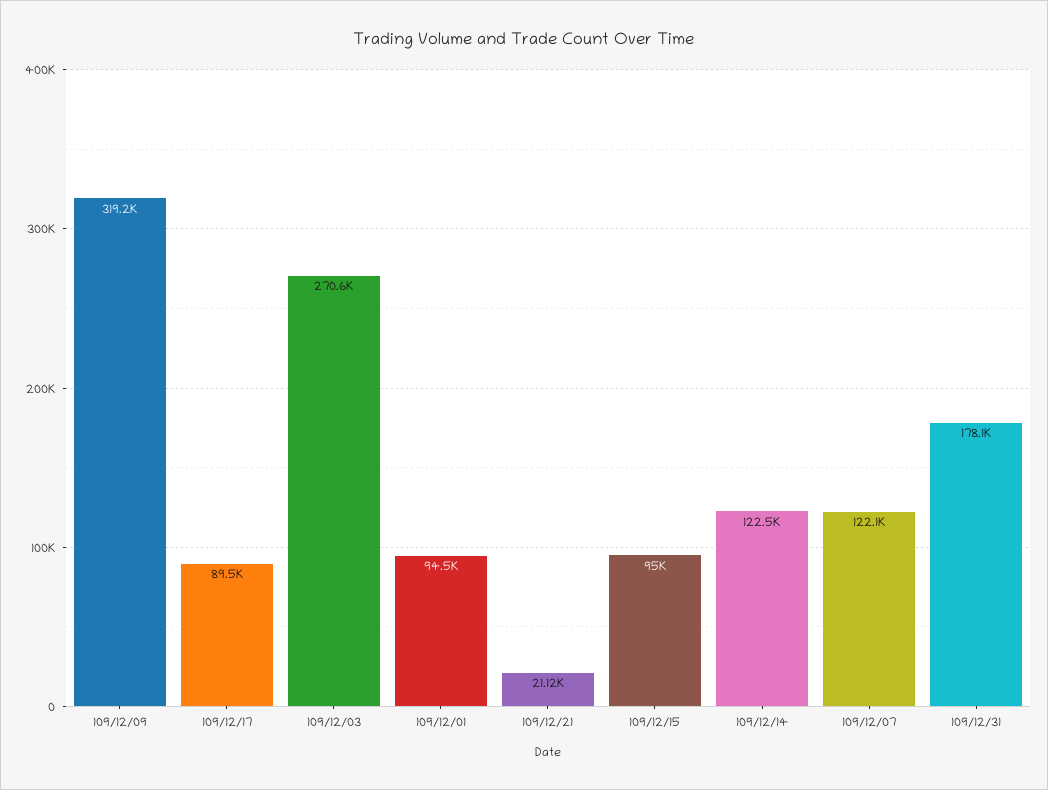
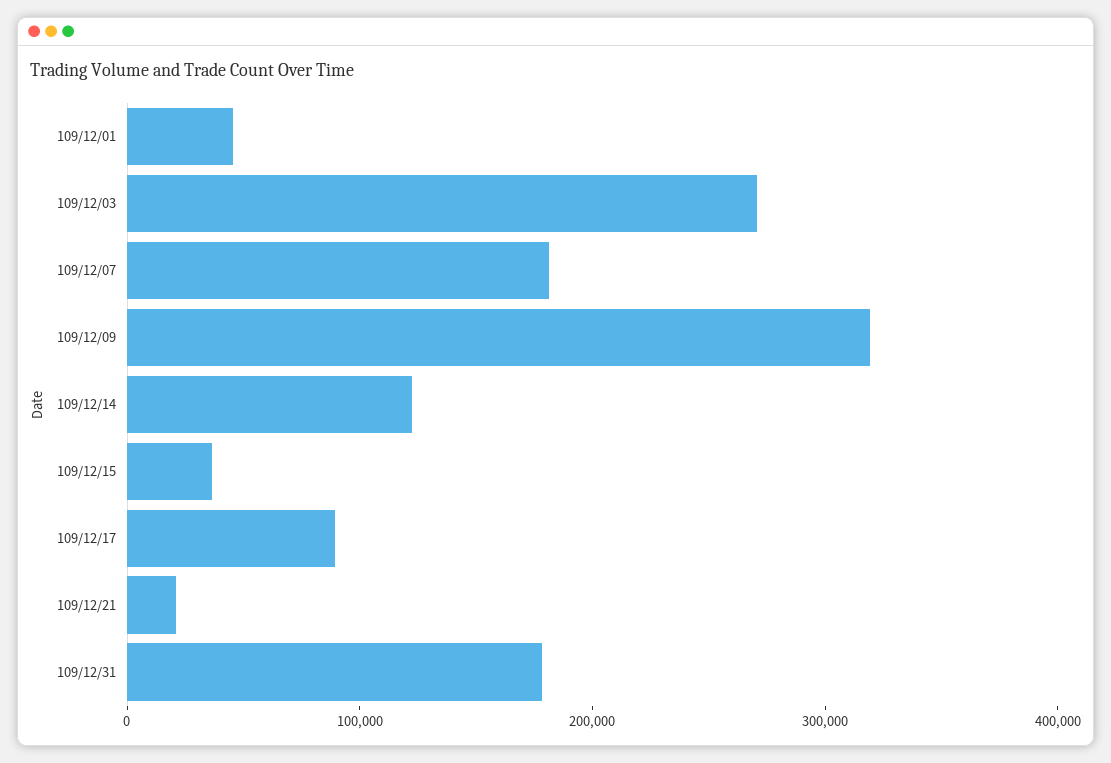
109/12/01: 94500 -> 40000
109/12/15: 95000 -> 40000
109/12/07: 122100 -> 180000

